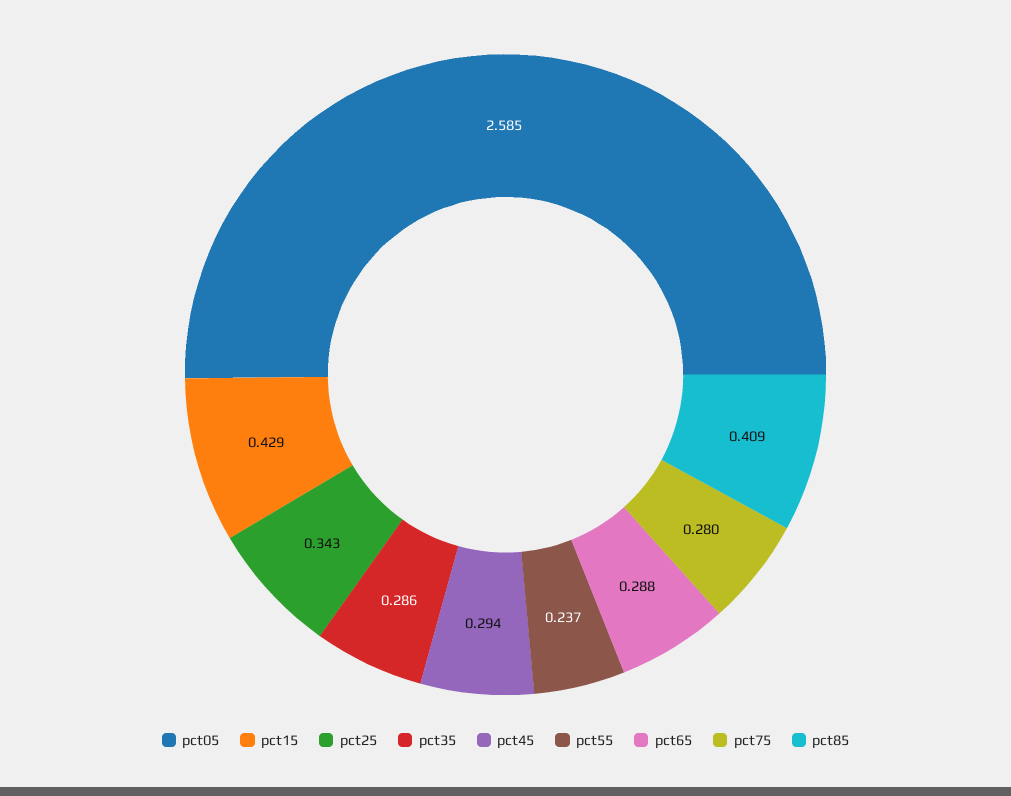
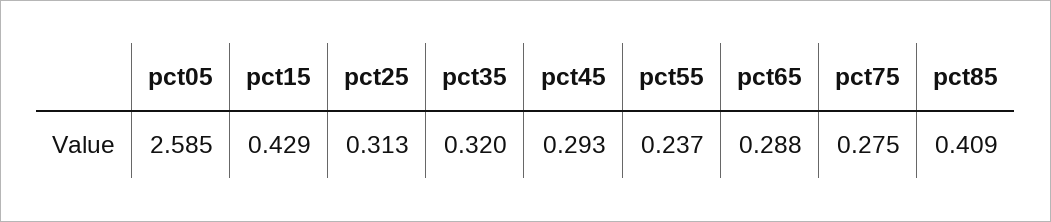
pct25: 0.343 -> 0.313
pct35: 0.286 -> 0.32
pct45: 0.294 -> 0.293
pct75: 0.28 -> 0.275

